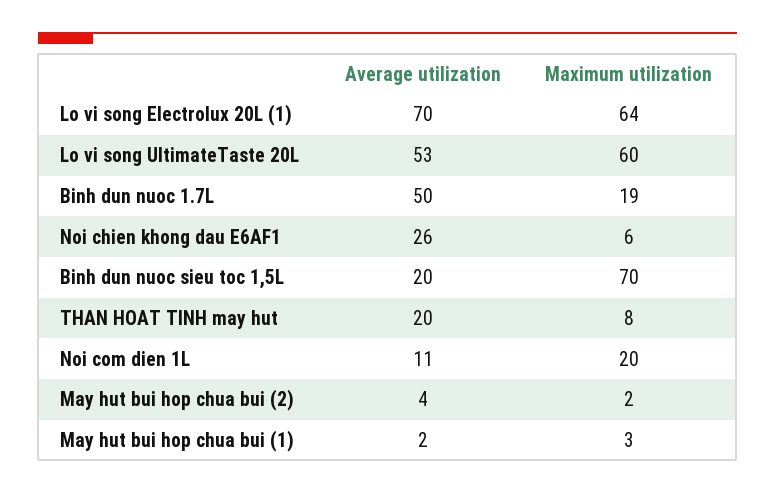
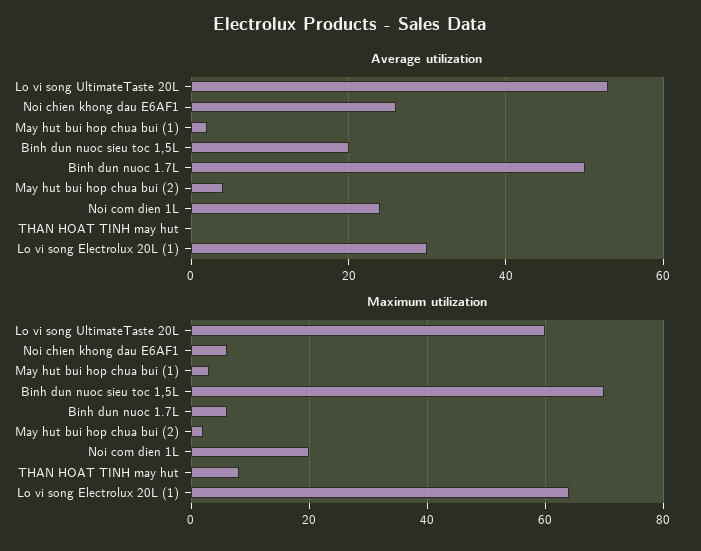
Average utilization, Lo vi song Electrolux 20L (1): 70 -> 30
Maximum utilization, Binh dun nuoc 1.7L: 19 -> 5
Average utilization, THAN HOAT TINH may hut: 20 -> 0
Average utilization, Noi com dien 1L: 11 -> 25

